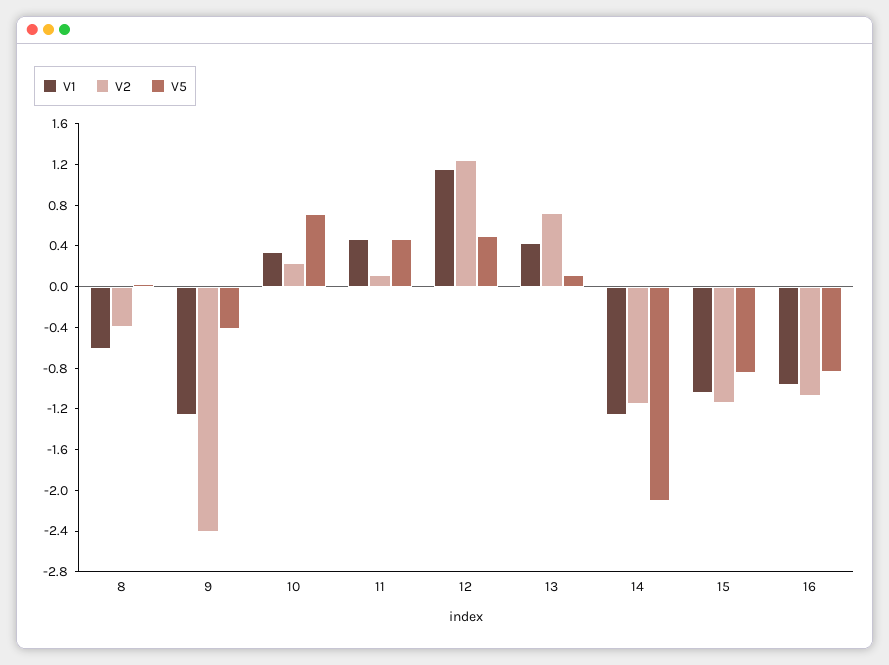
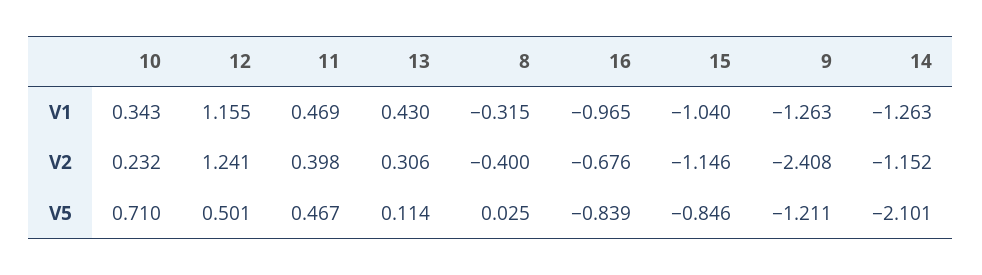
V1, 8: -0.6 -> -0.315
V5, 9: -0.4 -> -1.211
V2, 11: 0.1 -> 0.398
V2, 13: 0.7 -> 0.306
V2, 16: -1.1 -> -0.676

